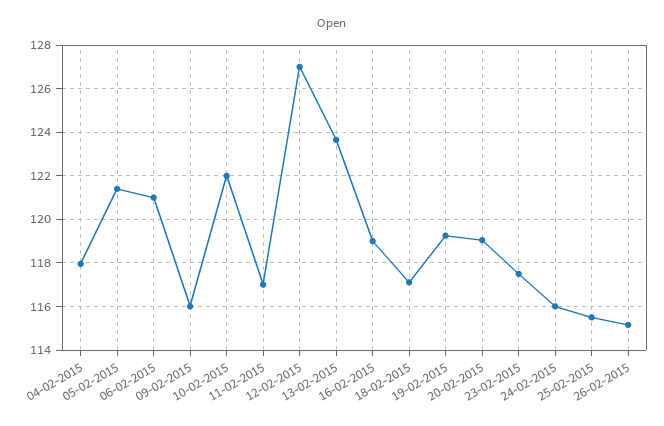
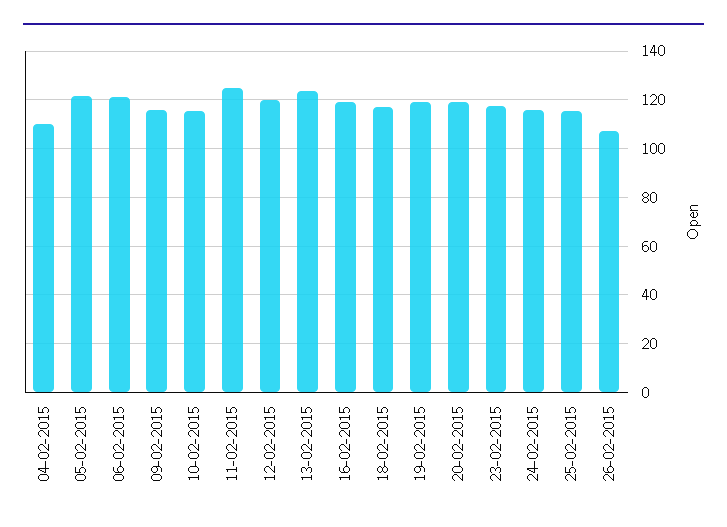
04-02-2015: 118 -> 110
10-02-2015: 122 -> 115
11-02-2015: 117 -> 125
12-02-2015: 127 -> 120
26-02-2015: 115 -> 107.5

